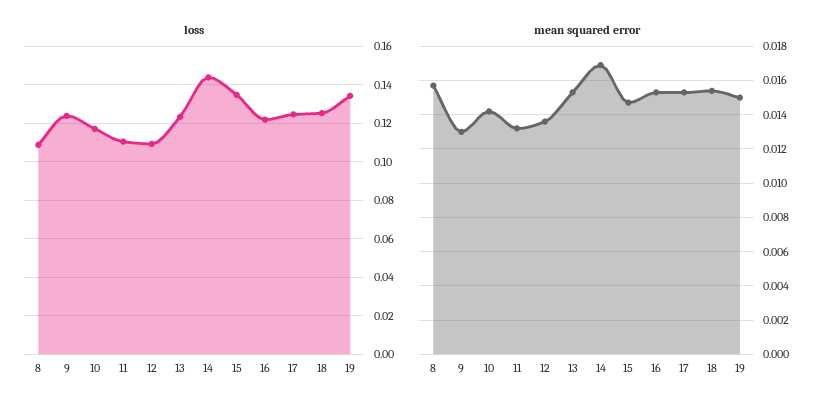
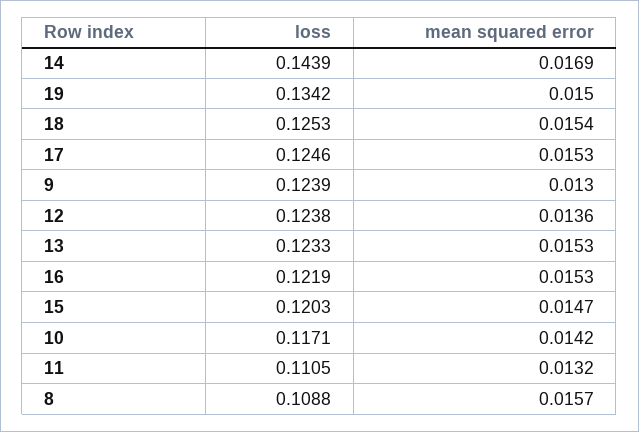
loss, 12: 0.11 -> 0.1238
loss, 15: 0.135 -> 0.1203

